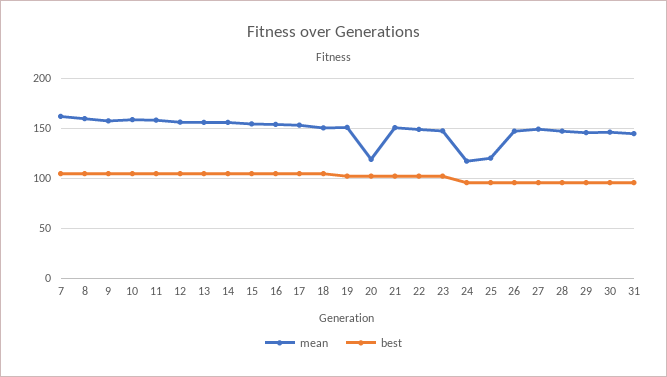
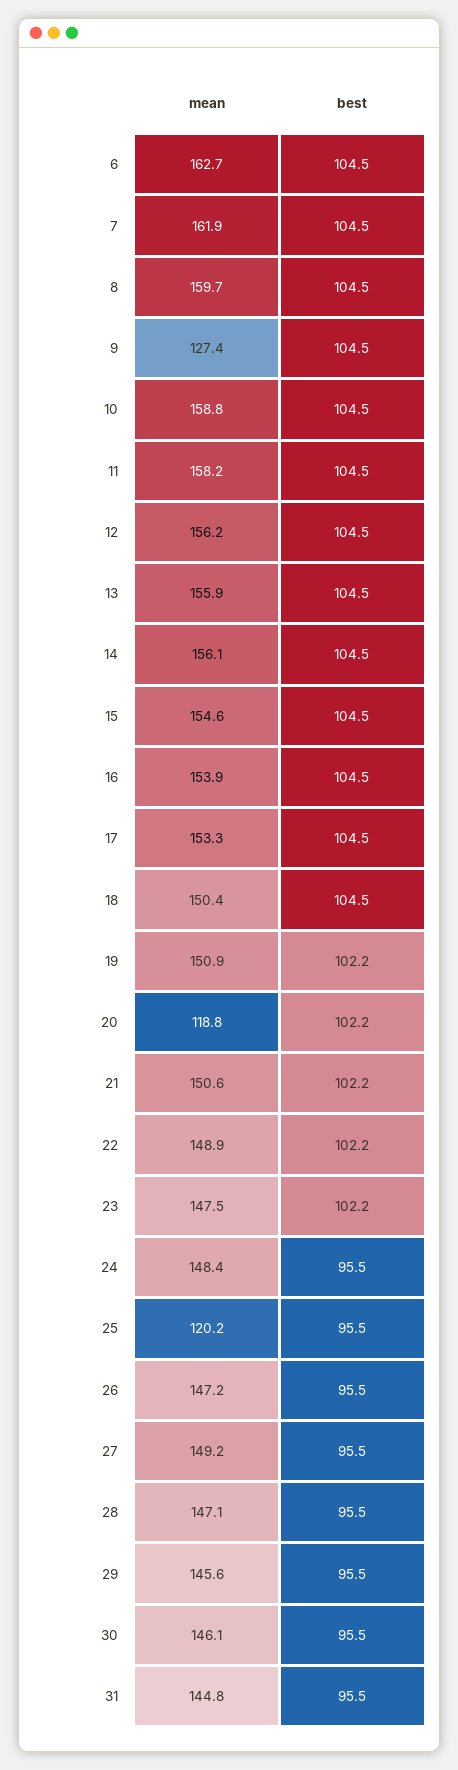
mean, 9: 160 -> 127.4
mean, 24: 120 -> 148.4
mean, 6: none -> 162.7
best, 6: none -> 104.5

